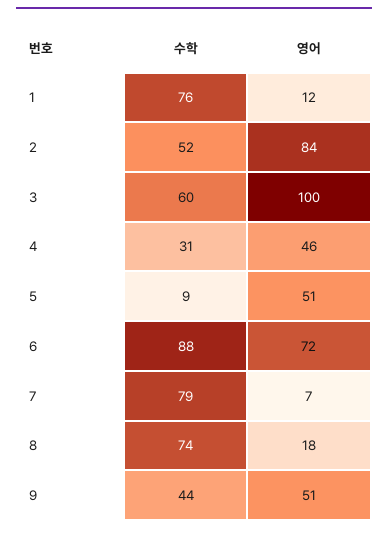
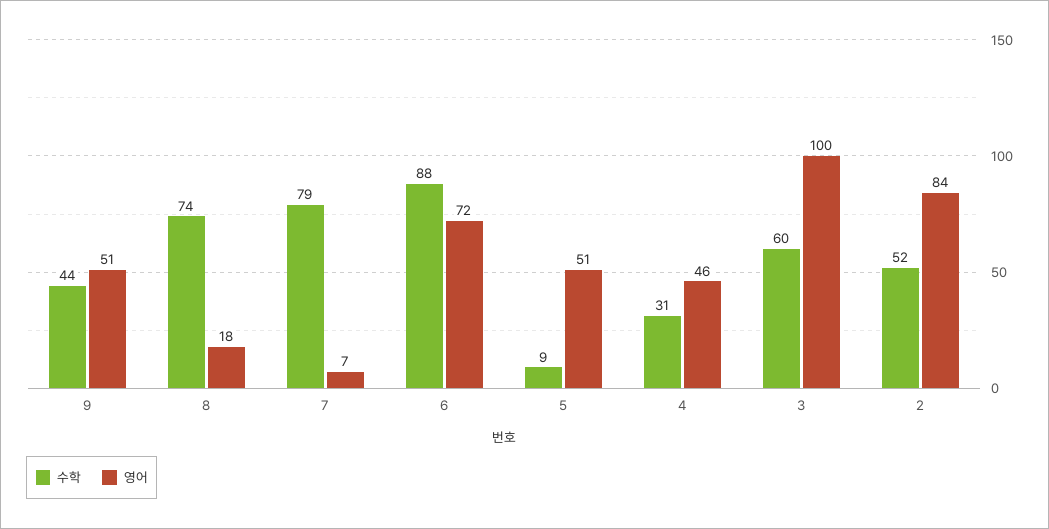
수학, 1: 76 -> none
영어, 1: 12 -> none

